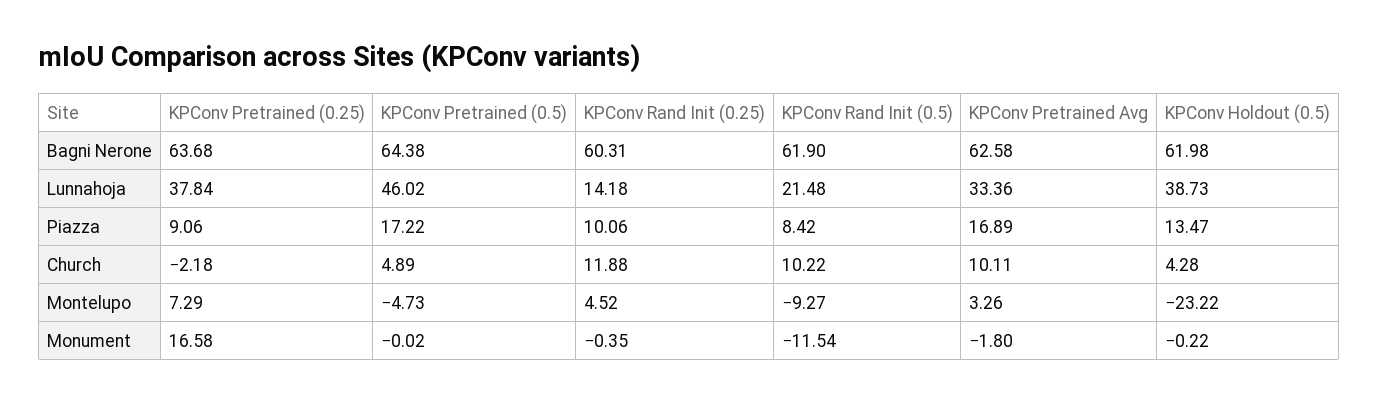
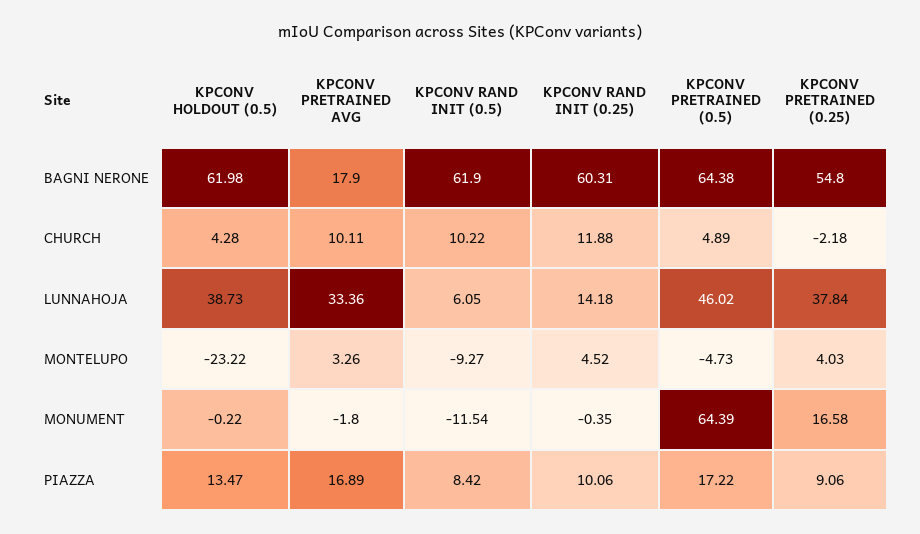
KPConv Pretrained (0.25), Bagni Nerone: 63.68 -> 54.8
KPConv Pretrained Avg, Bagni Nerone: 62.58 -> 17.9
KPConv Rand Init (0.5), Lunnahoja: 21.48 -> 6.05
KPConv Pretrained (0.25), Montelupo: 7.29 -> 4.03
KPConv Pretrained (0.5), Monument: -0.02 -> 64.39

